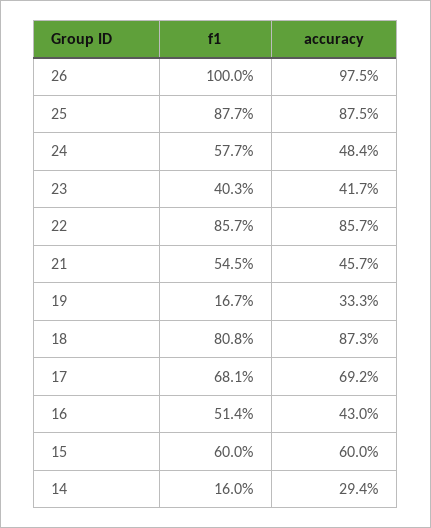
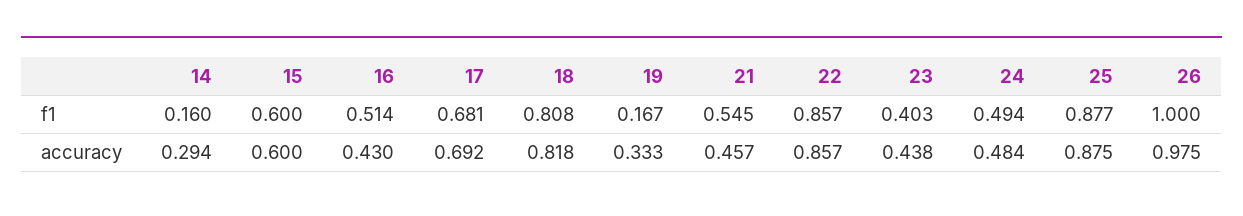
f1, 24: 0.577 -> 0.494
accuracy, 23: 0.417 -> 0.438
accuracy, 18: 0.873 -> 0.818

